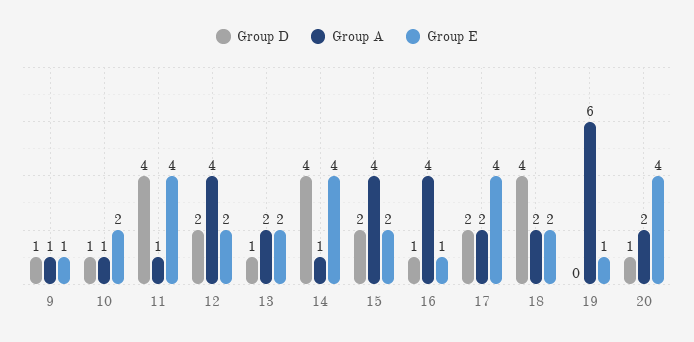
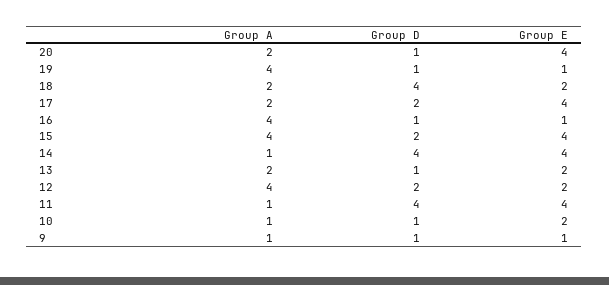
Group E, 15: 2 -> 4
Group D, 19: 0 -> 1
Group A, 19: 6 -> 4

